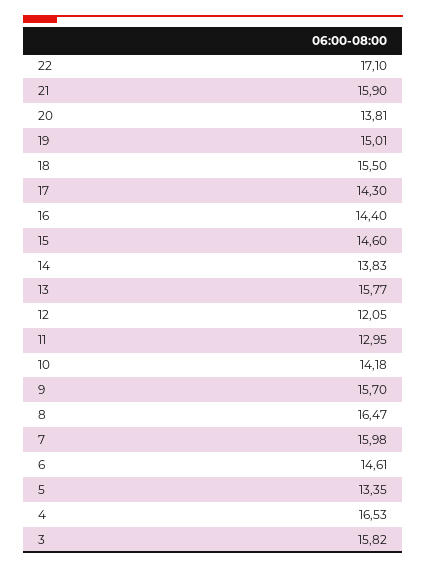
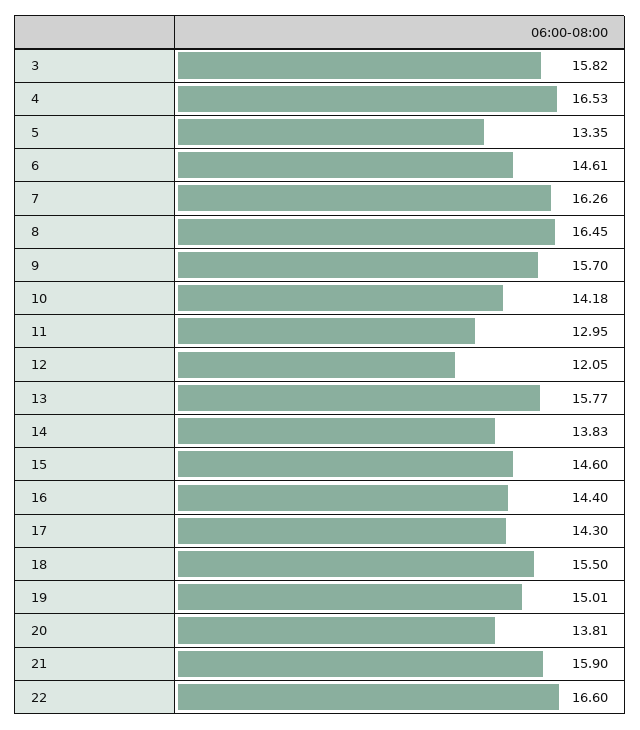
22: 17.1 -> 16.6
8: 16.47 -> 16.45
7: 15.98 -> 16.26

